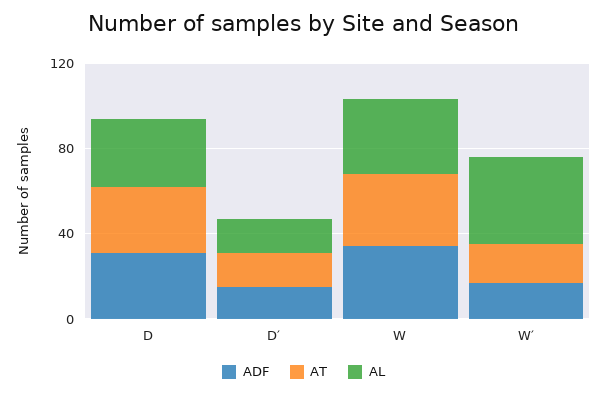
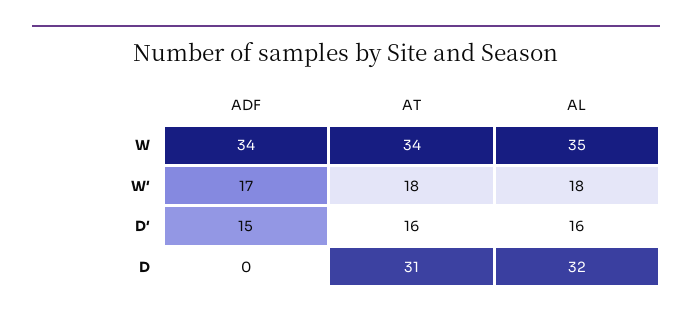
ADF, D: 30 -> 0
AL, W′: 40 -> 18

